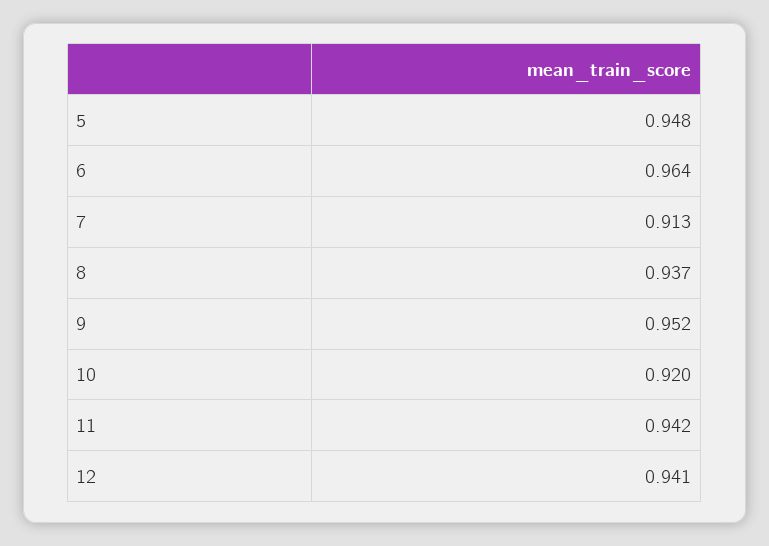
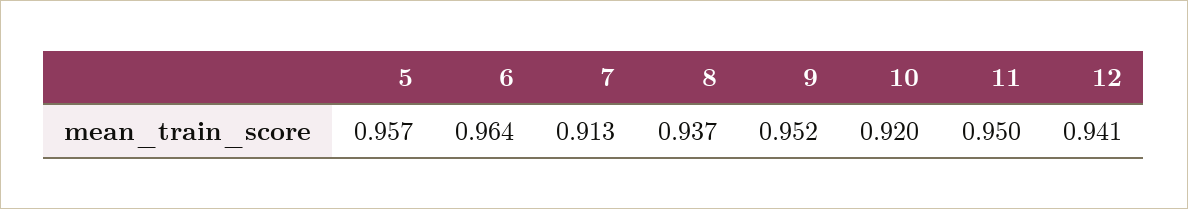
5: 0.948 -> 0.957
11: 0.942 -> 0.95

